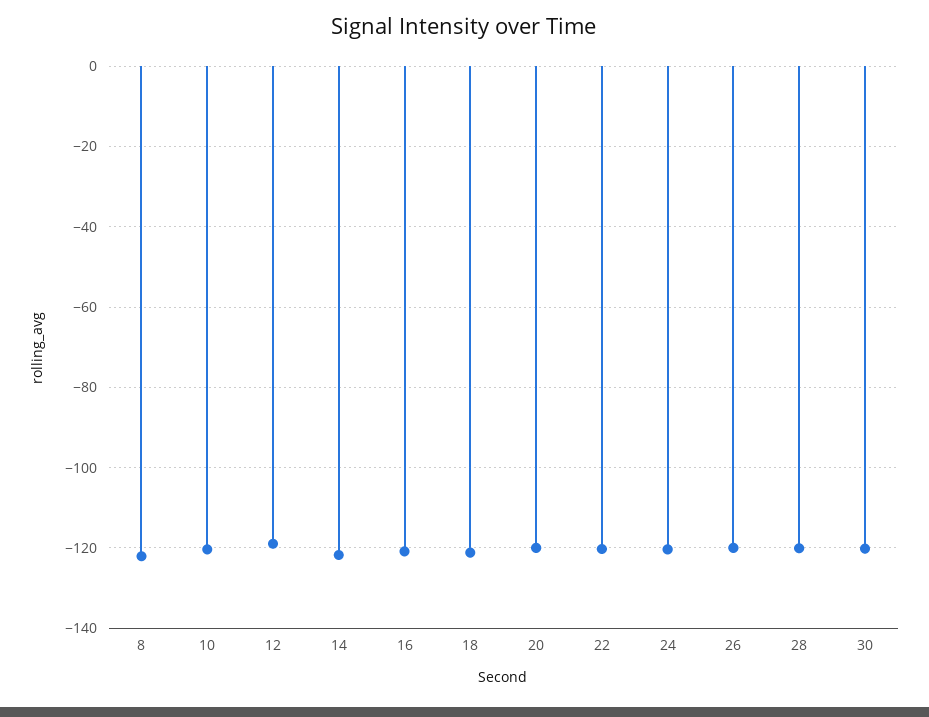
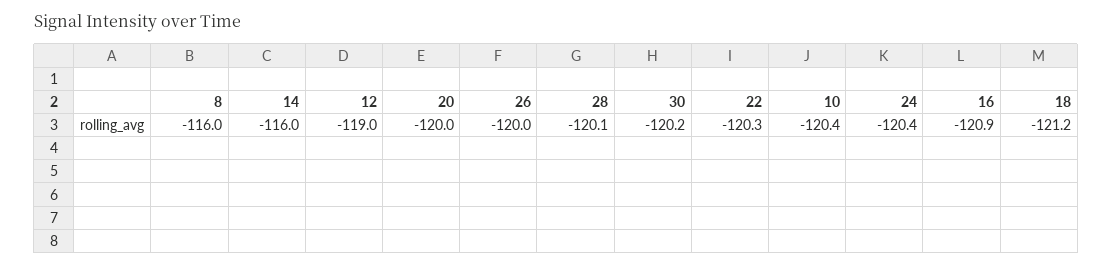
8: -122 -> -116
14: -122 -> -116

